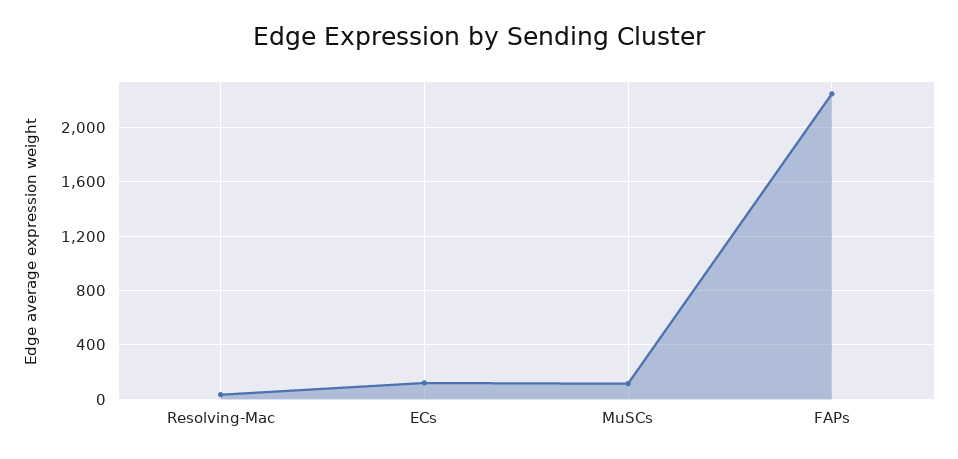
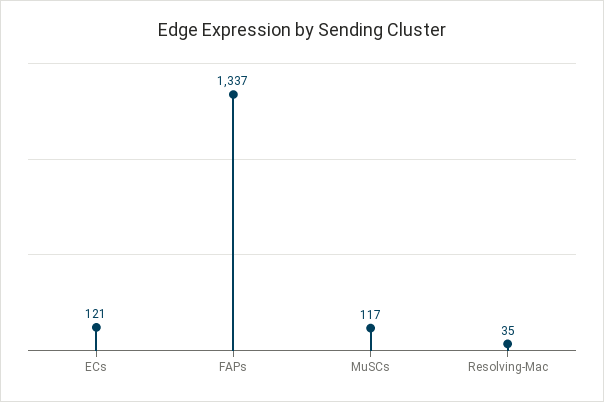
FAPs: 2250 -> 1337

